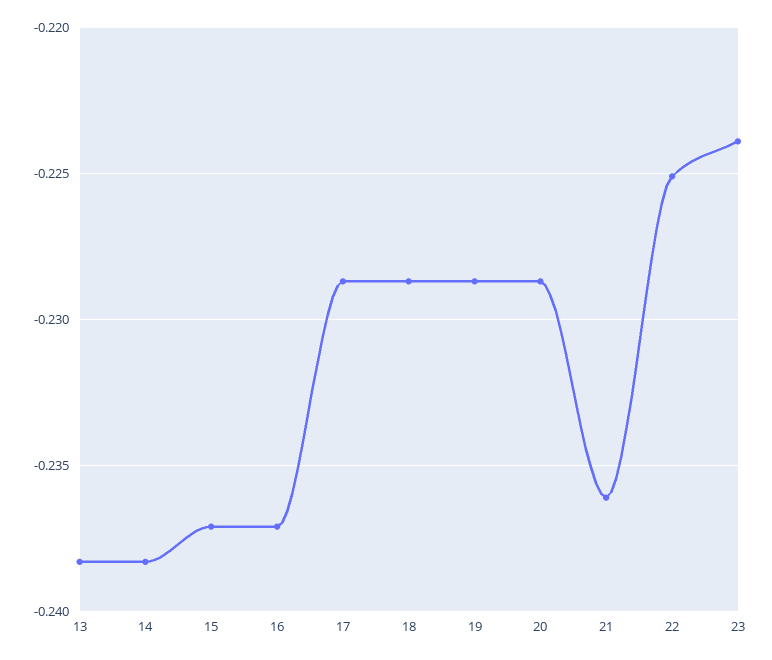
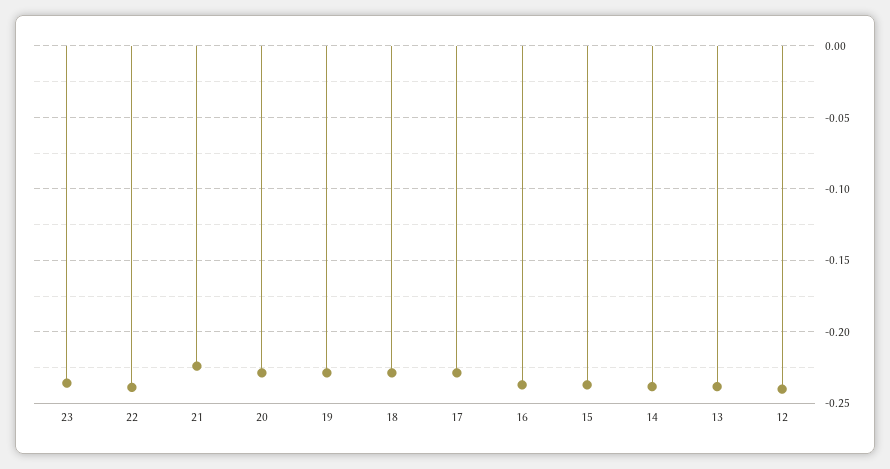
21: -0.236 -> -0.225
22: -0.225 -> -0.24
23: -0.224 -> -0.235
12: none -> -0.24

